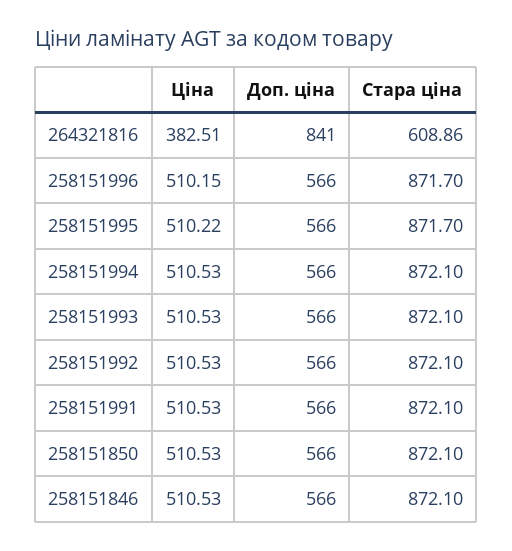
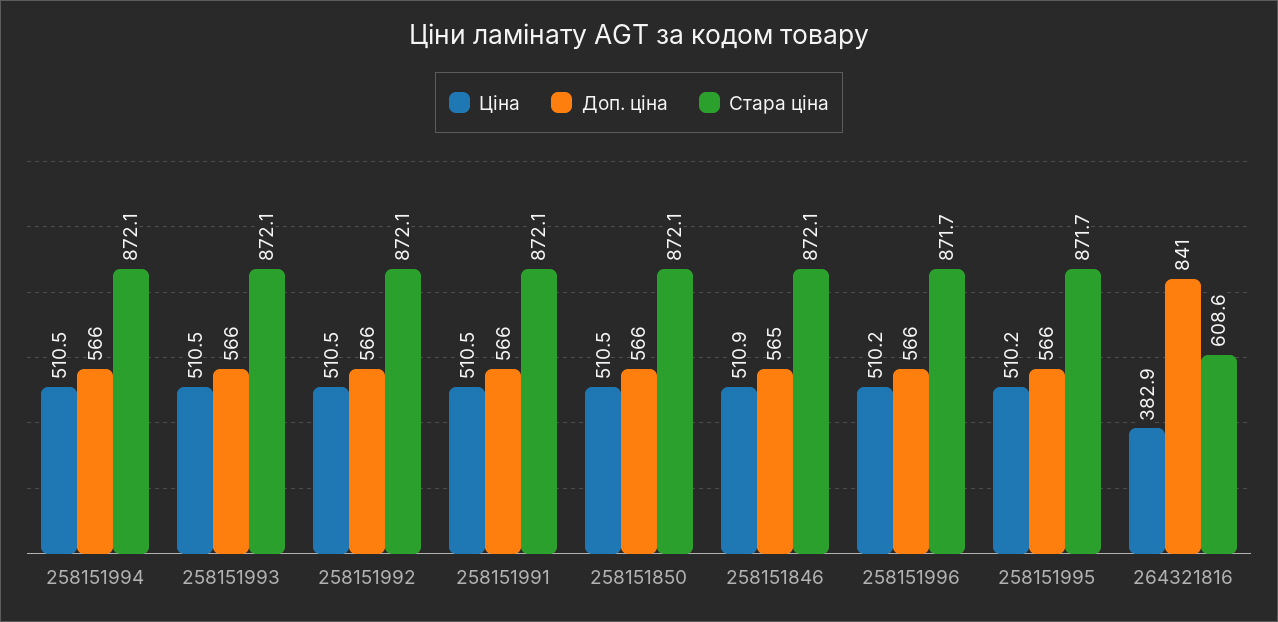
Ціна, 264321816: 382.51 -> 382.9
Стара ціна, 264321816: 608.86 -> 608.6
Ціна, 258151846: 510.53 -> 510.9
Доп. ціна, 258151846: 566 -> 565

